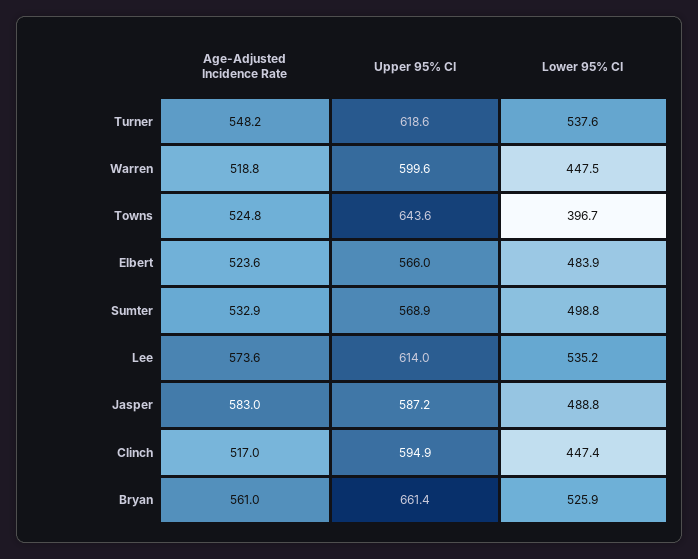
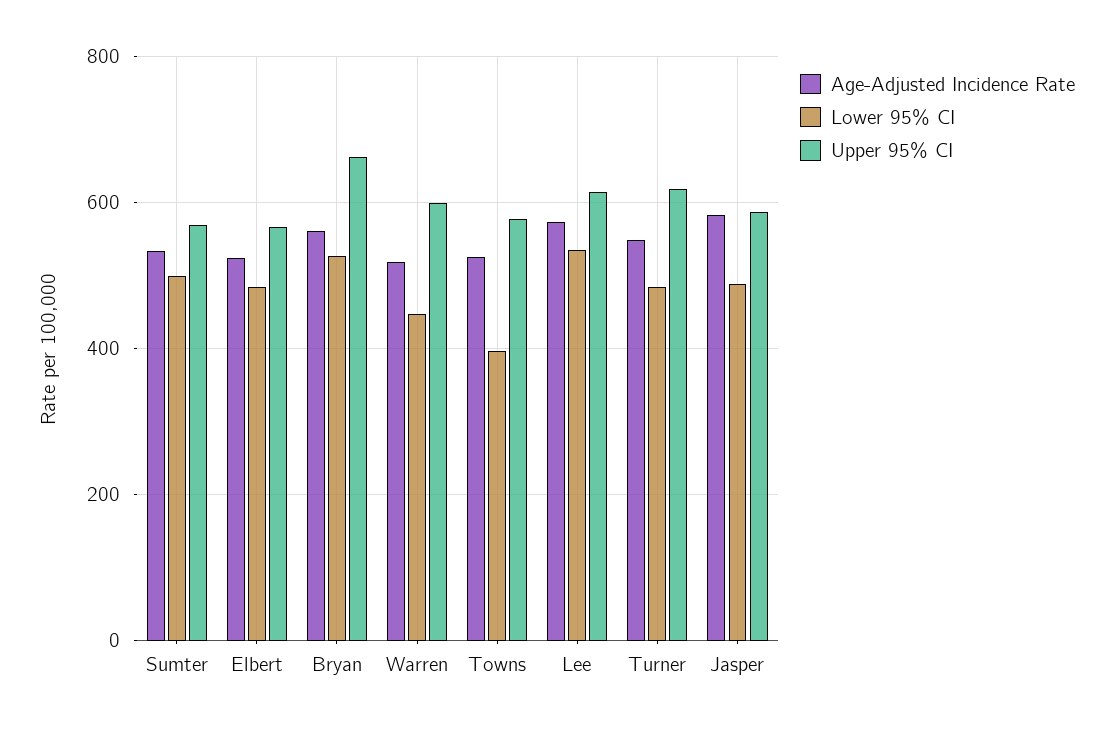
Lower 95% CI, Turner: 537.6 -> 480
Upper 95% CI, Towns: 643.6 -> 580
Age-Adjusted Incidence Rate, Clinch: 517 -> none
Upper 95% CI, Clinch: 594.9 -> none
Lower 95% CI, Clinch: 447.4 -> none

